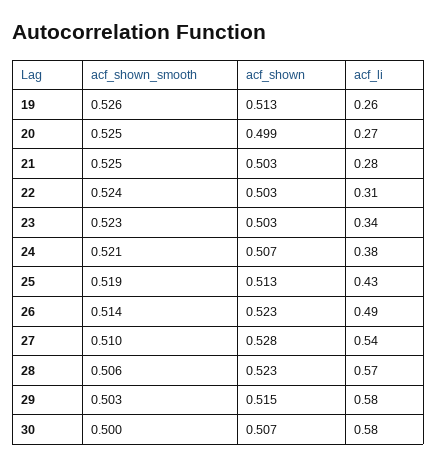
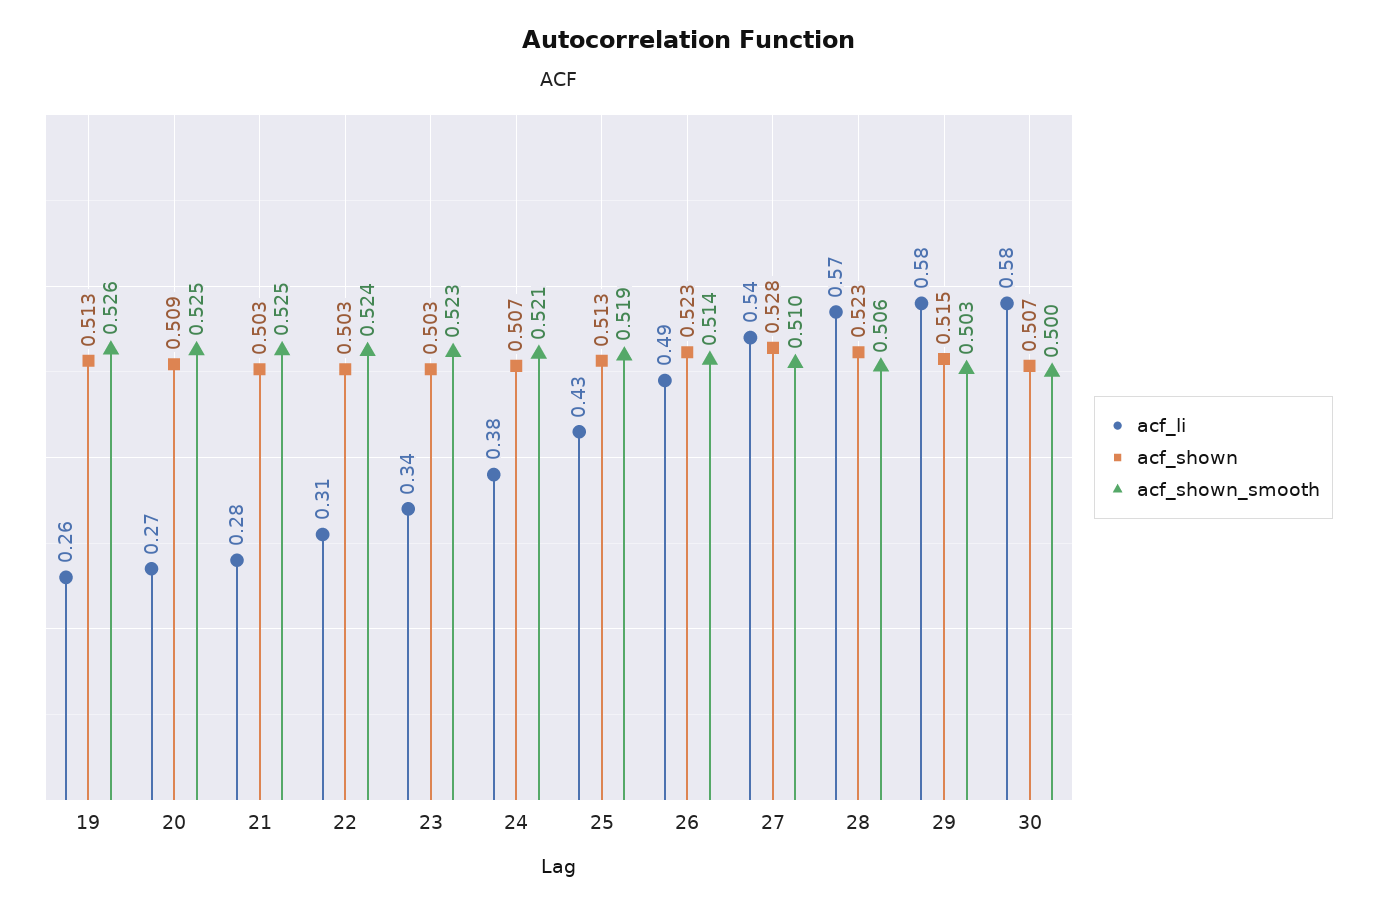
acf_shown, 20: 0.499 -> 0.509

